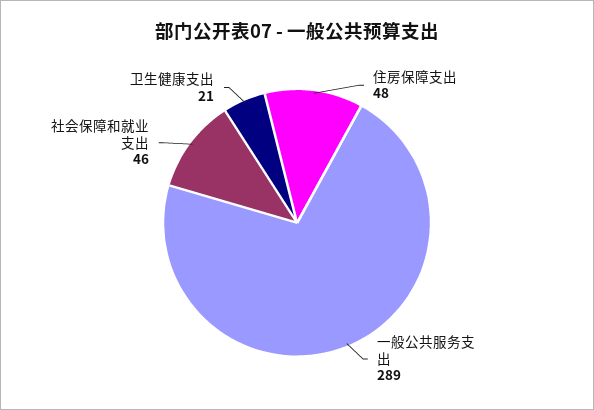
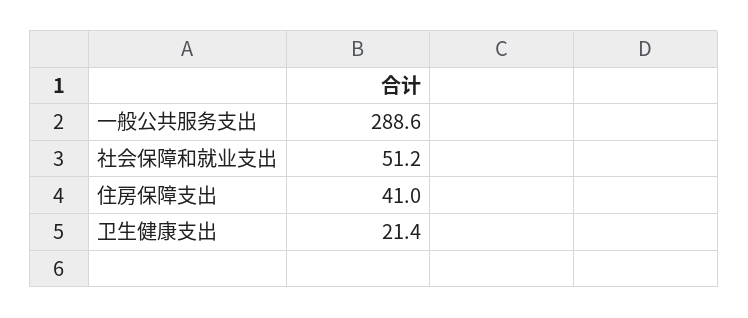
住房保障支出: 48 -> 41
社会保障和就业支出: 46 -> 51.2

